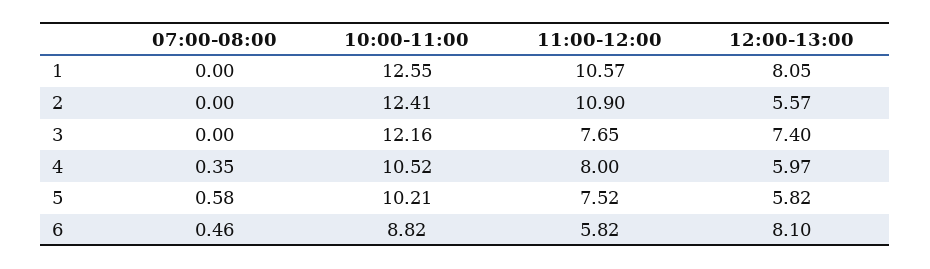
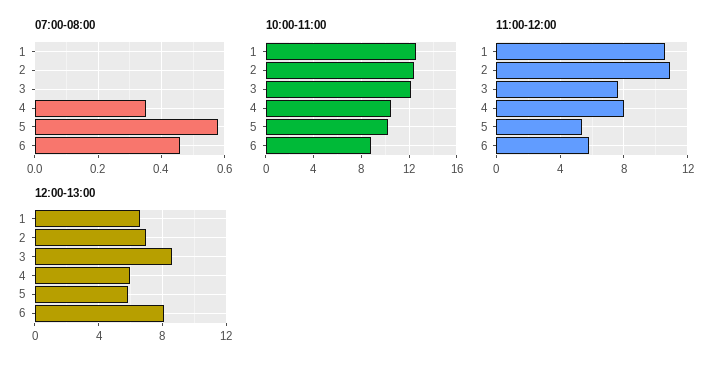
12:00-13:00, 1: 8.05 -> 6.5
12:00-13:00, 2: 5.57 -> 7
12:00-13:00, 3: 7.4 -> 8.5
11:00-12:00, 5: 7.52 -> 5.5

